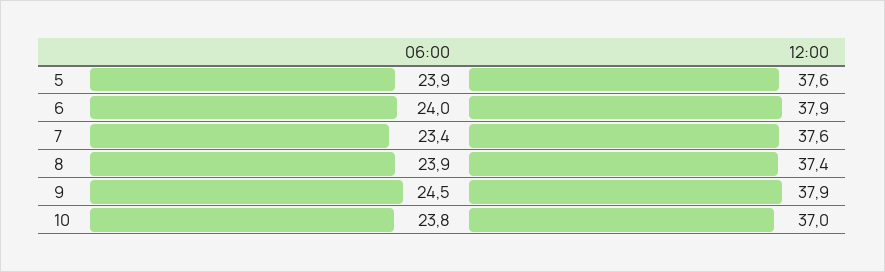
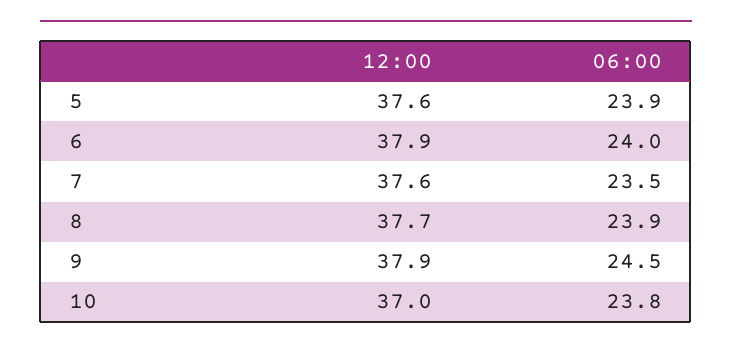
06:00, 7: 23.4 -> 23.5
12:00, 8: 37.4 -> 37.7

